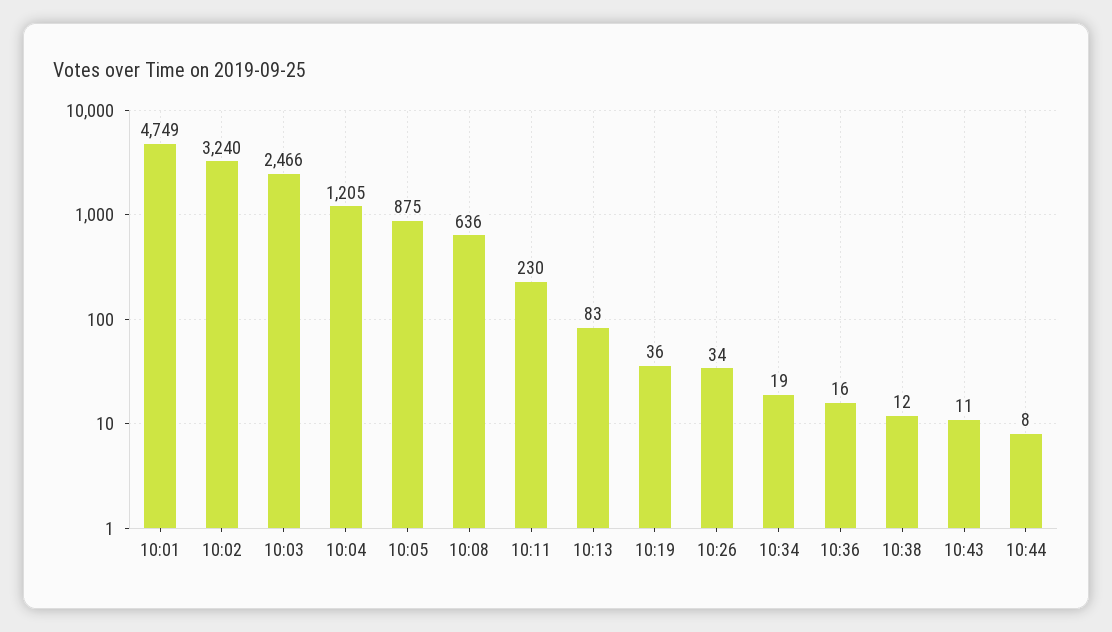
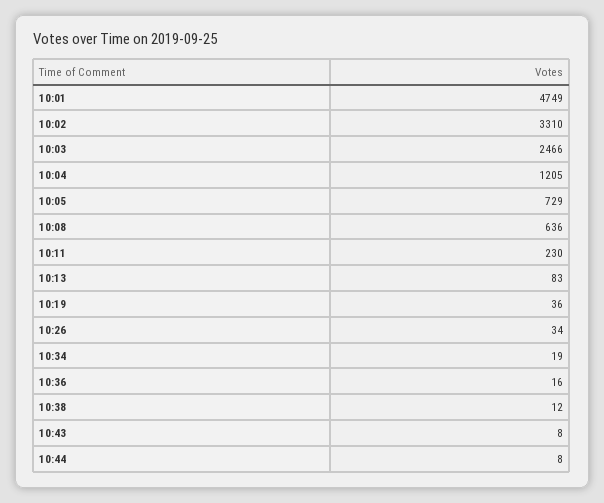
10:02: 3240 -> 3310
10:05: 875 -> 729
10:43: 11 -> 8

